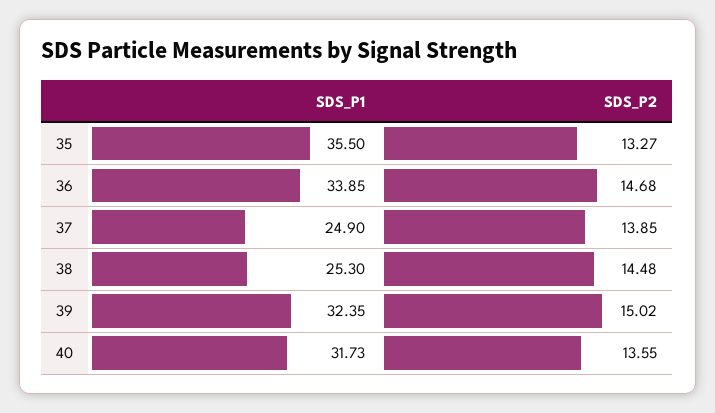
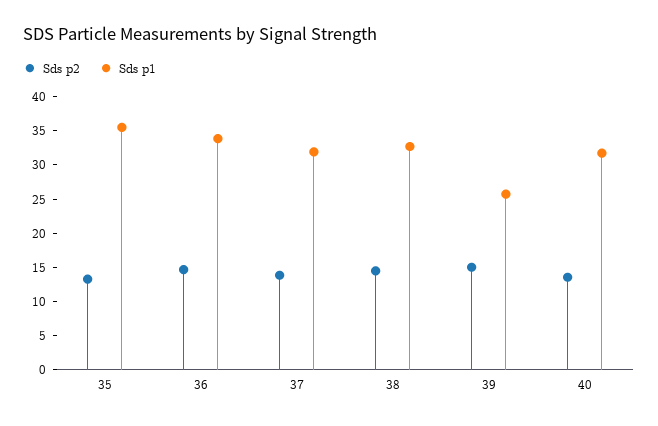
SDS_P1, 37: 24.9 -> 32.5
SDS_P1, 38: 25.3 -> 32.5
SDS_P1, 39: 32.35 -> 25

